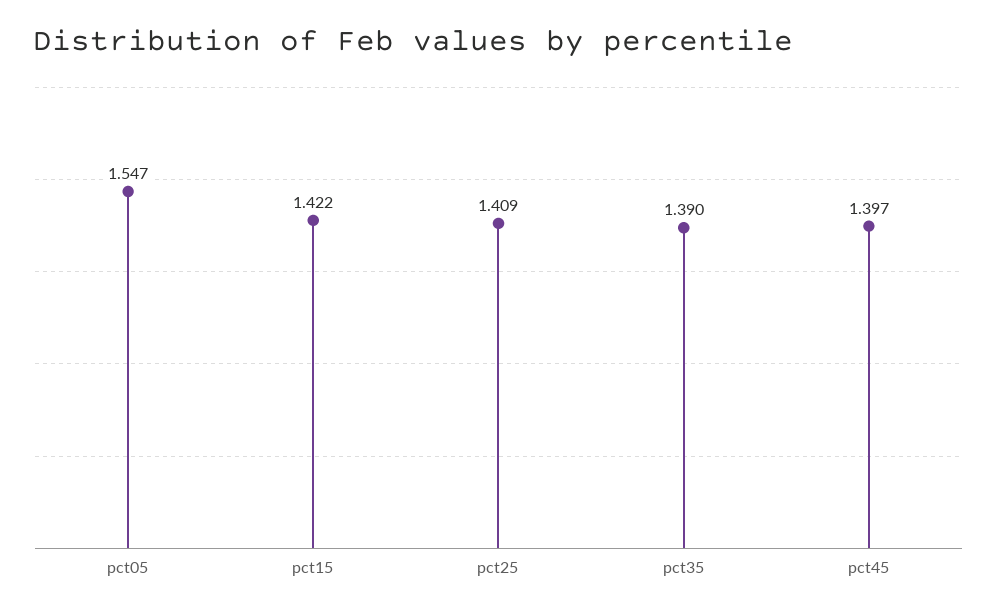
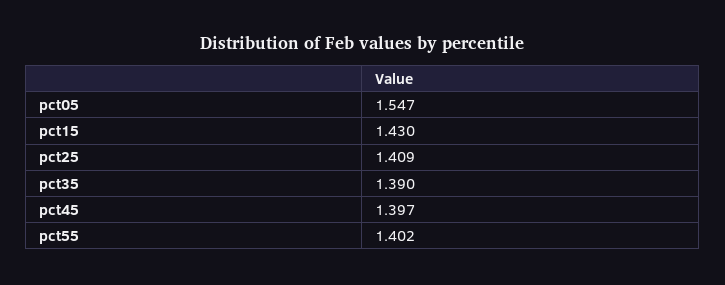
pct15: 1.422 -> 1.43
pct55: none -> 1.402

